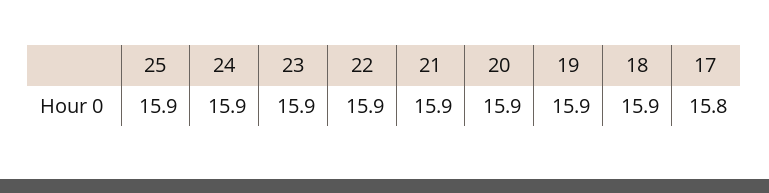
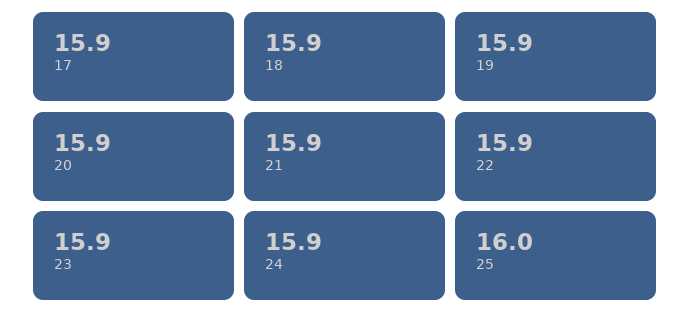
25: 15.9 -> 16
17: 15.8 -> 15.9

